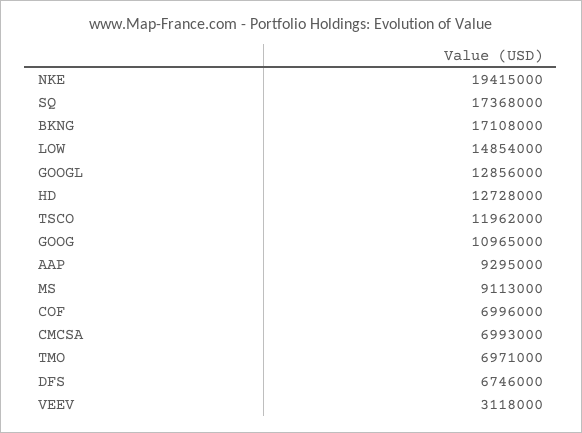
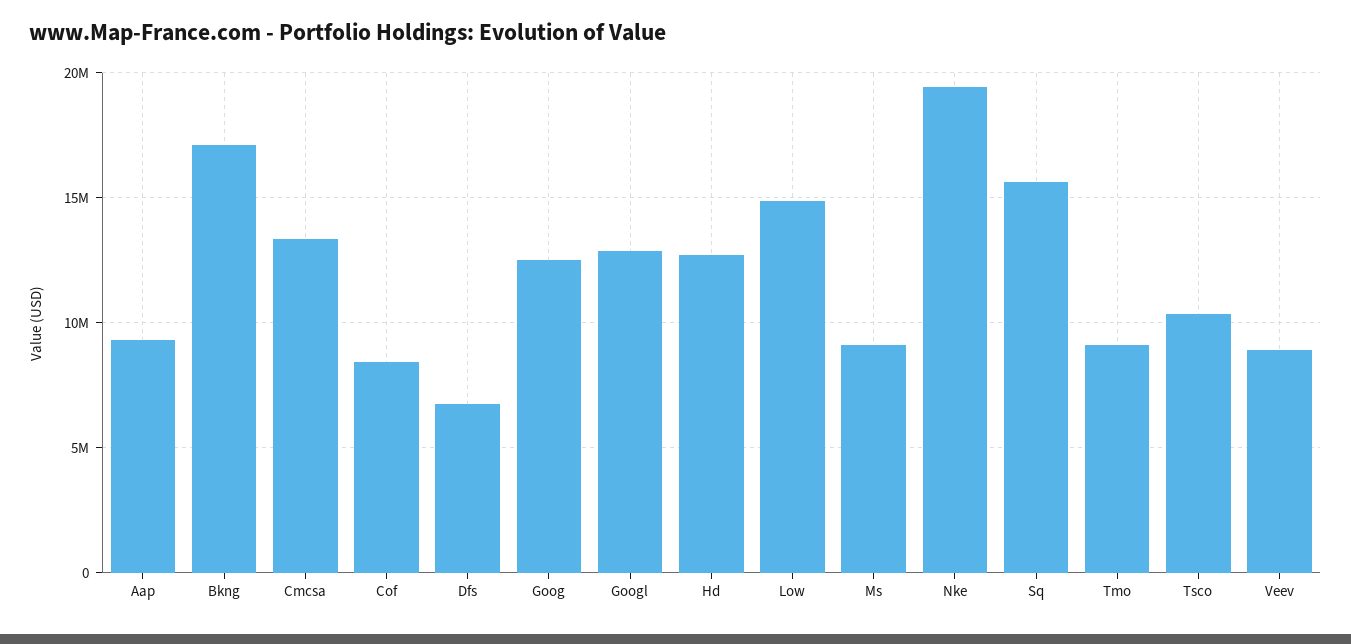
SQ: 17368000 -> 15500000
TSCO: 11962000 -> 10500000
GOOG: 10965000 -> 12500000
COF: 6996000 -> 8500000
CMCSA: 6993000 -> 13500000
TMO: 6971000 -> 9000000
VEEV: 3118000 -> 9000000

